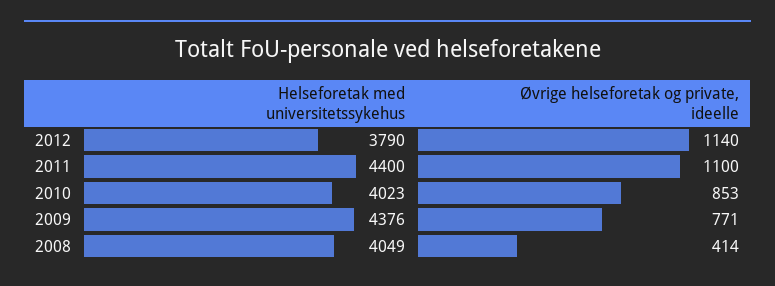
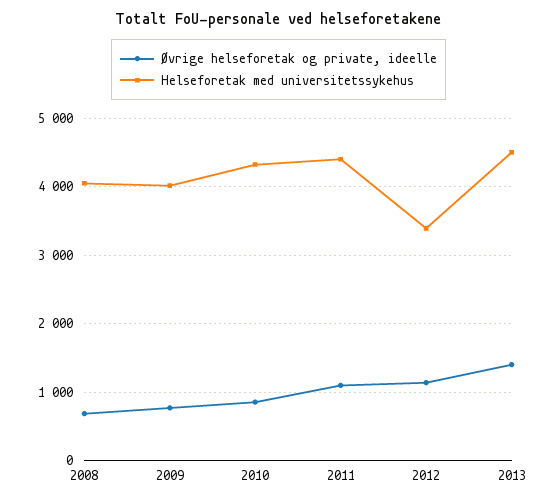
Helseforetak med universitetssykehus, 2012: 3790 -> 3400
Helseforetak med universitetssykehus, 2010: 4023 -> 4300
Helseforetak med universitetssykehus, 2009: 4376 -> 4000
Øvrige helseforetak og private, ideelle, 2008: 414 -> 700
Øvrige helseforetak og private, ideelle, 2013: none -> 1400
Helseforetak med universitetssykehus, 2013: none -> 4500

